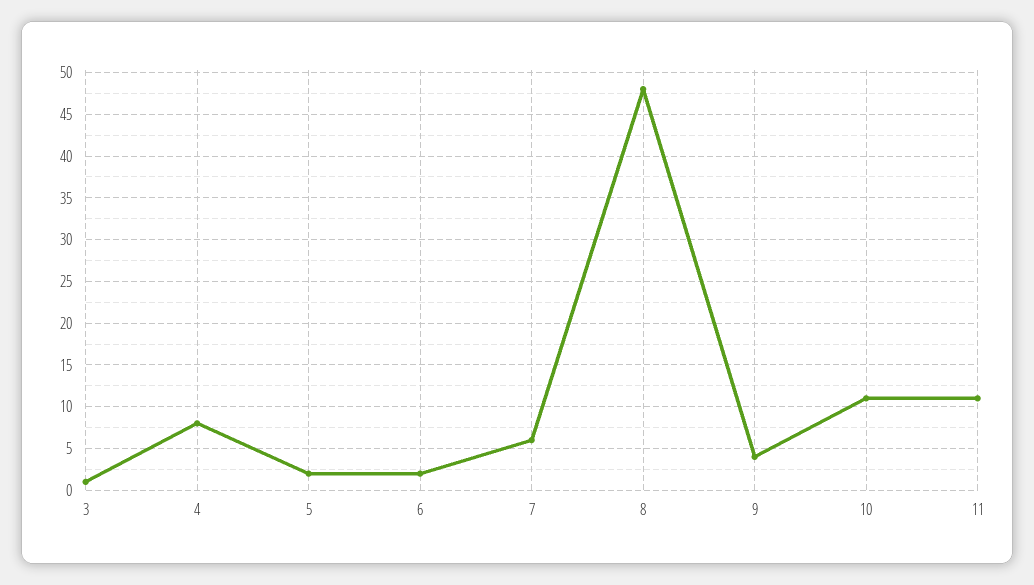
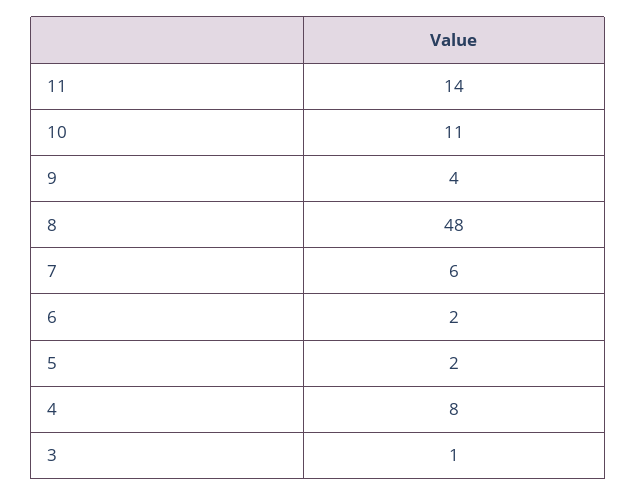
11: 11 -> 14

